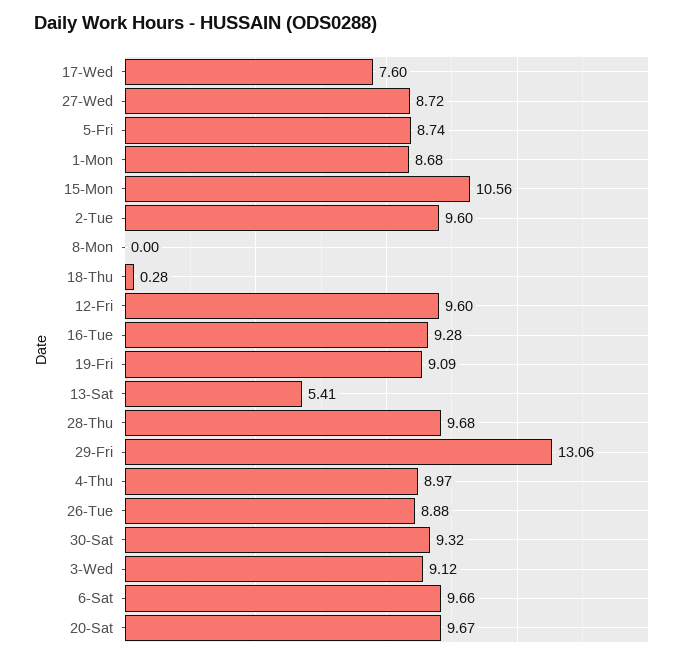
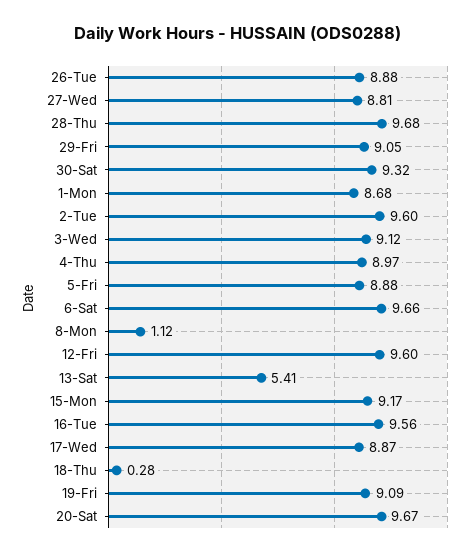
17-Wed: 7.6 -> 8.87
27-Wed: 8.72 -> 8.81
5-Fri: 8.74 -> 8.88
15-Mon: 10.56 -> 9.17
8-Mon: 0 -> 1.12
16-Tue: 9.28 -> 9.56
29-Fri: 13.06 -> 9.05

